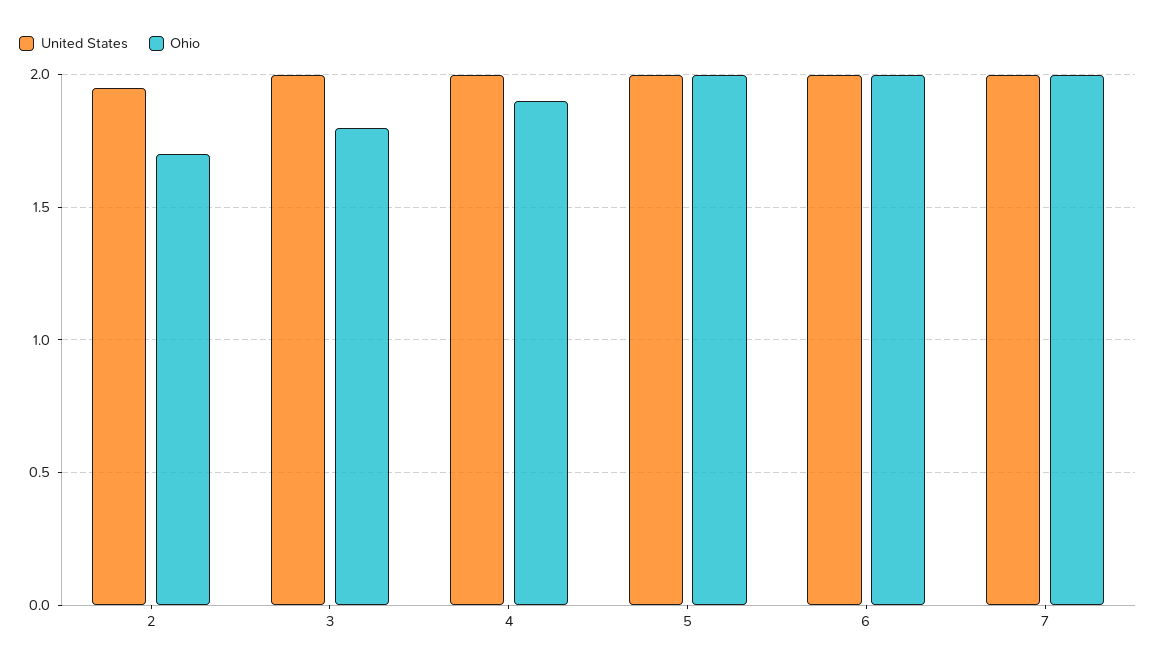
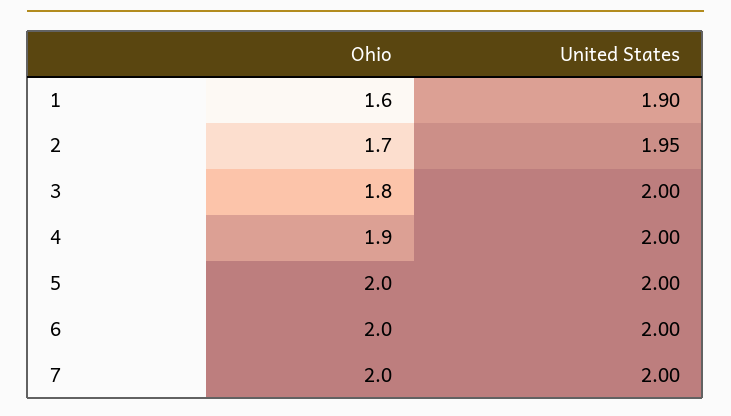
Ohio, 1: none -> 1.6
United States, 1: none -> 1.9

